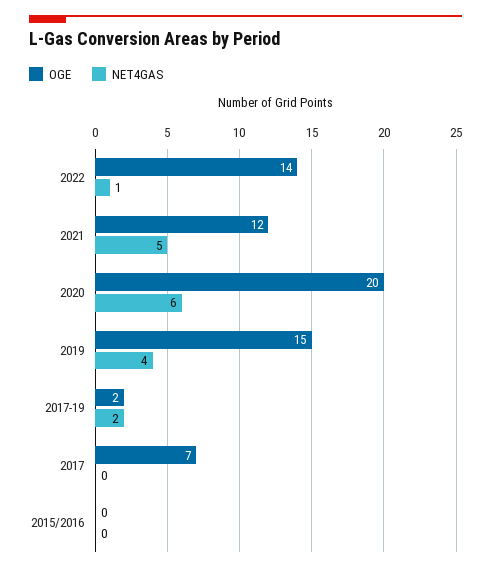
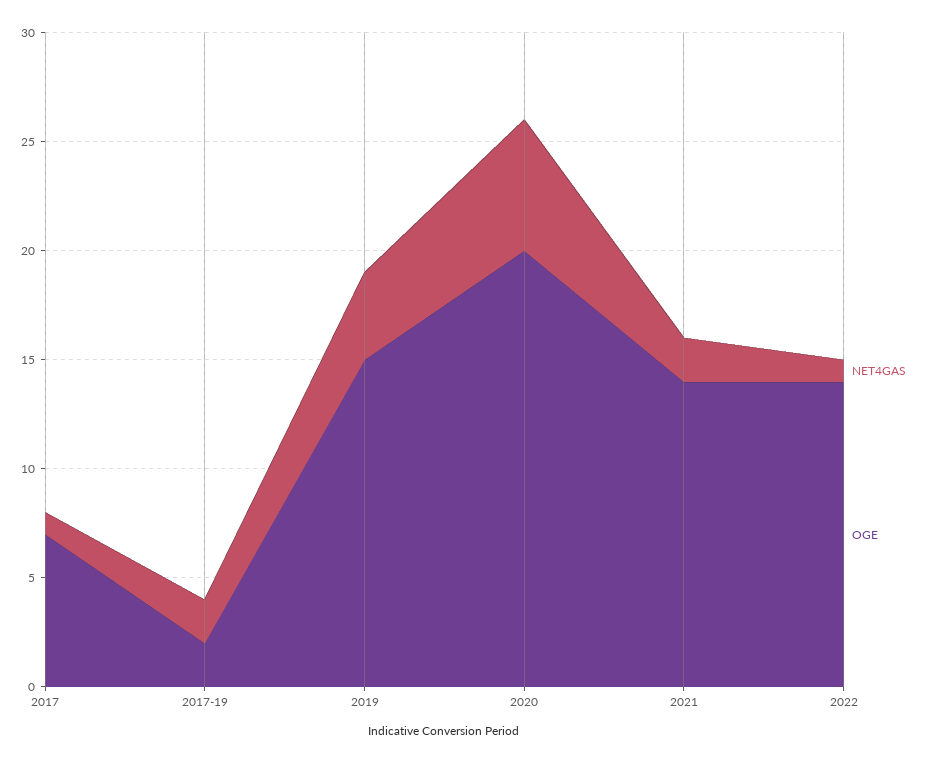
OGE, 2021: 12 -> 14
NET4GAS, 2021: 5 -> 2
NET4GAS, 2017: 0 -> 1
OGE, 2015/2016: 0 -> none
NET4GAS, 2015/2016: 0 -> none

